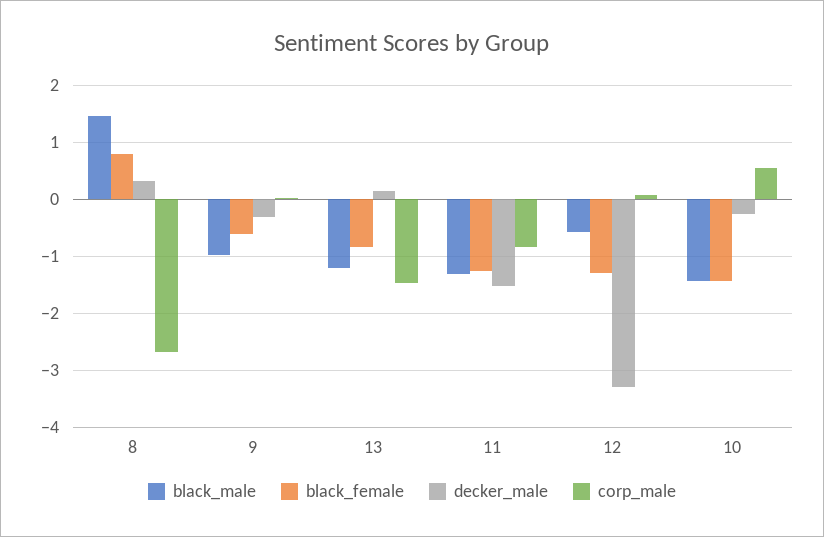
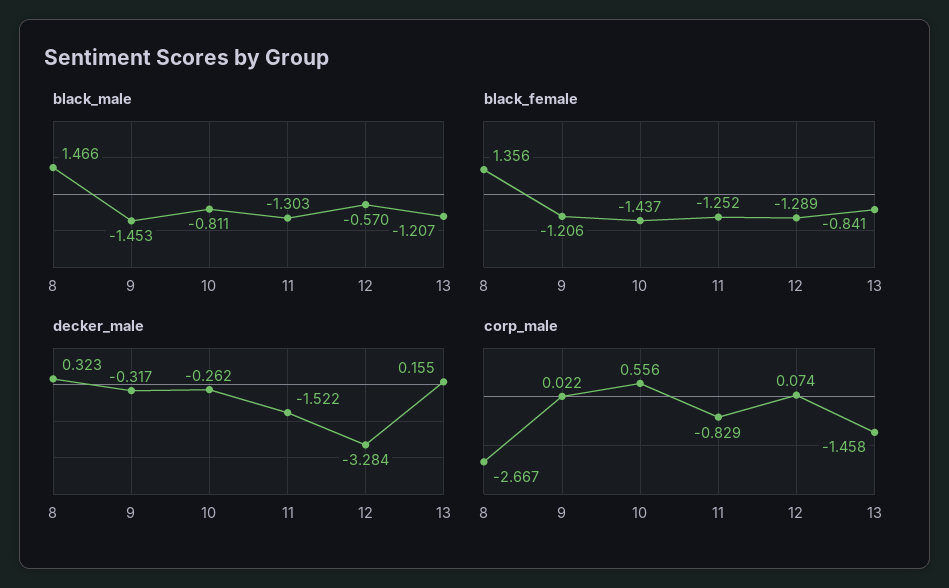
black_female, 8: 0.8 -> 1.356
black_male, 9: -1 -> -1.453
black_female, 9: -0.6 -> -1.206
black_male, 10: -1.4 -> -0.811

